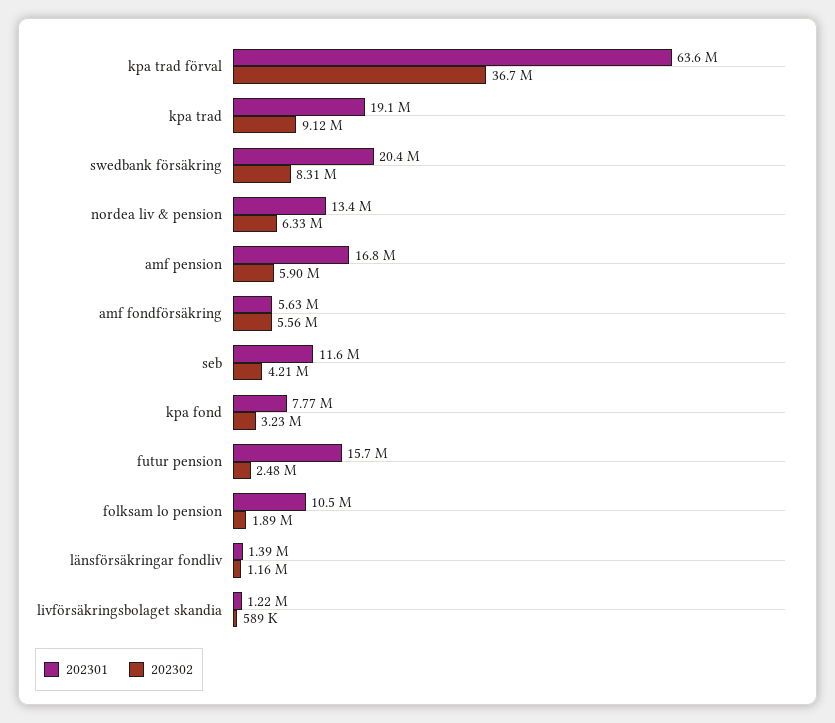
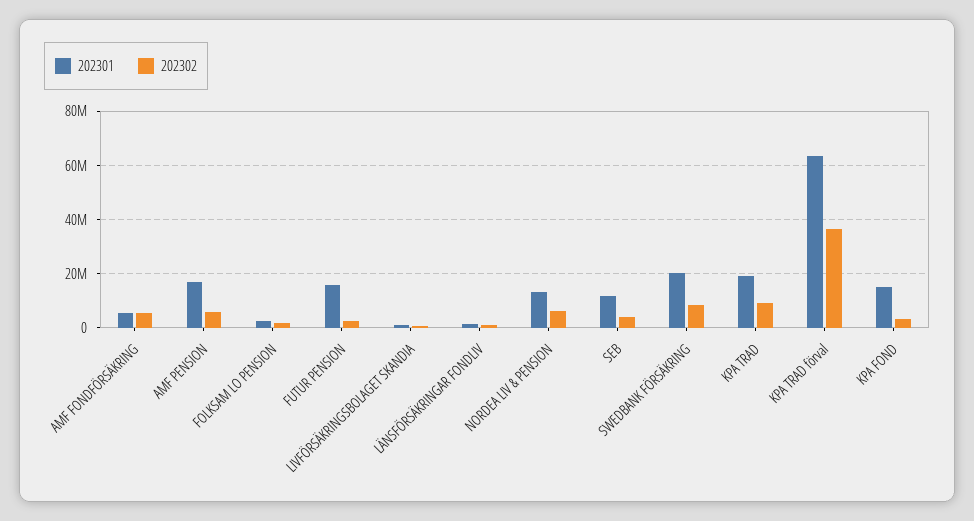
202301, kpa fond: 7770000 -> 15000000
202301, folksam lo pension: 10500000 -> 2500000

